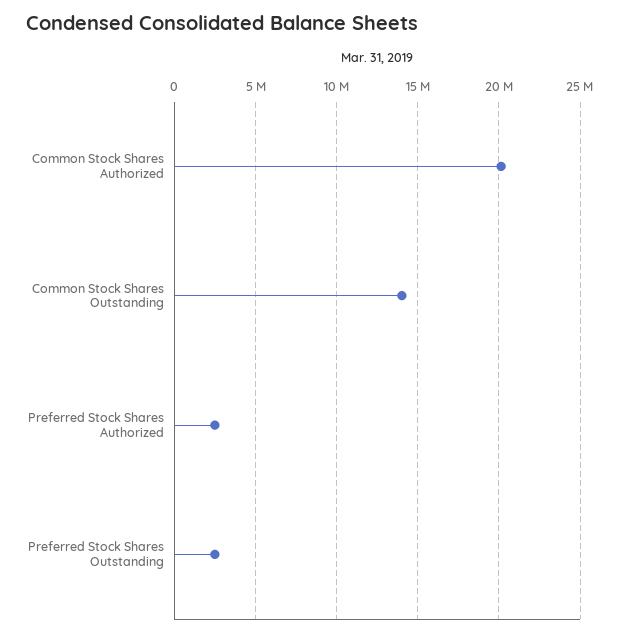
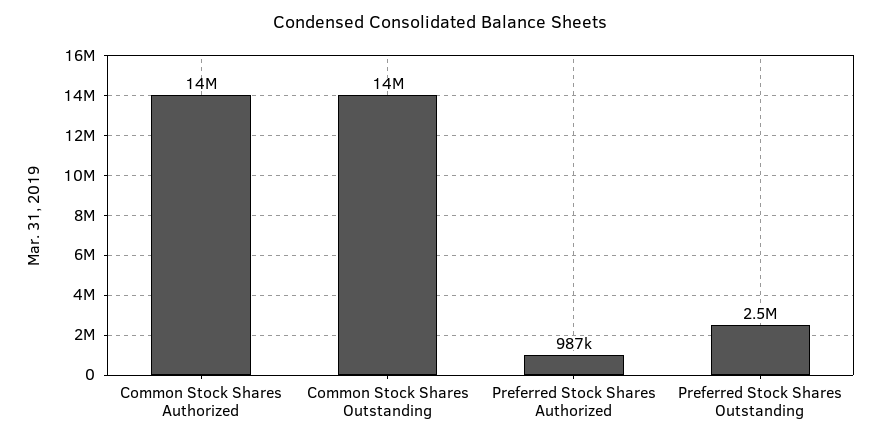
Common Stock Shares Authorized: 20000000 -> 14000000
Preferred Stock Shares Authorized: 2500000 -> 987000

